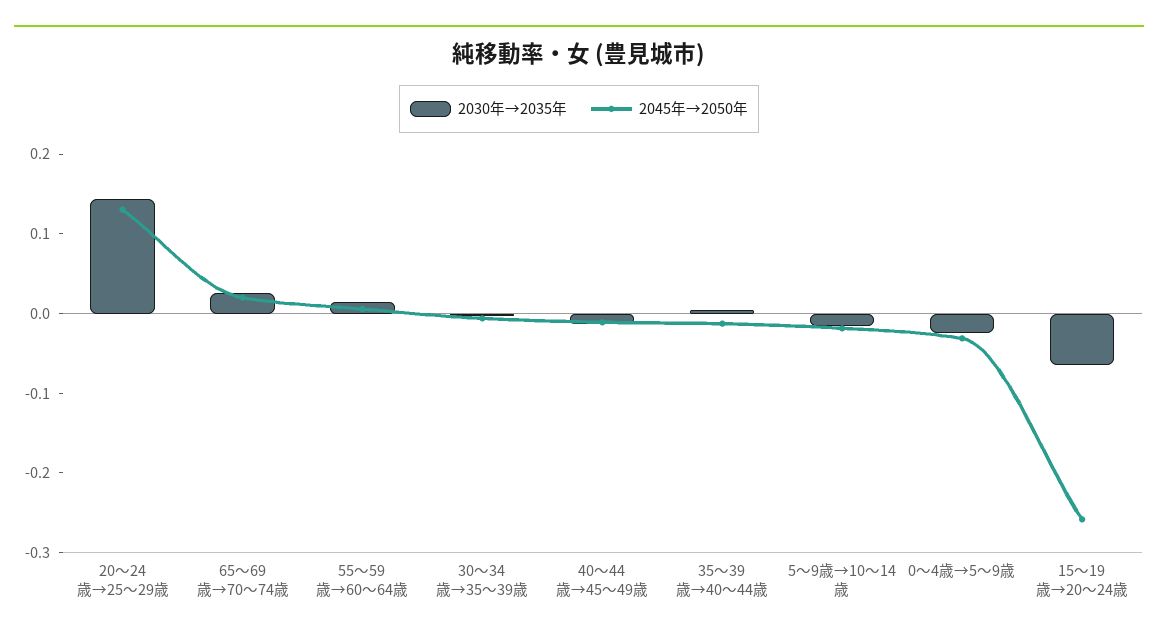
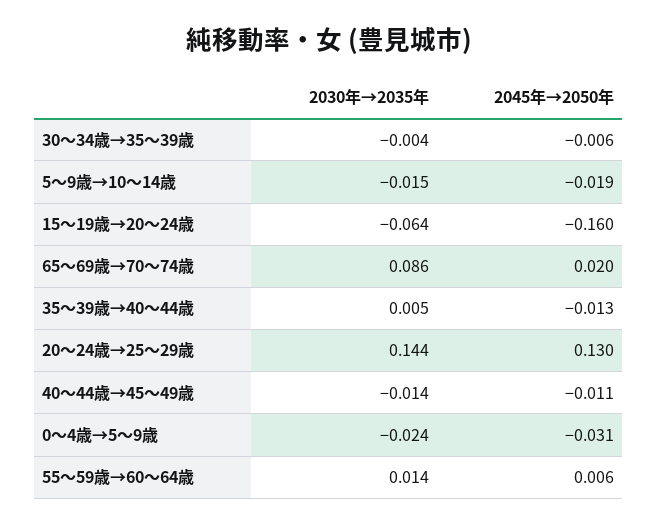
2030年→2035年, 65～69歳→70～74歳: 0.02 -> 0.086
2045年→2050年, 15～19歳→20～24歳: -0.26 -> -0.16

